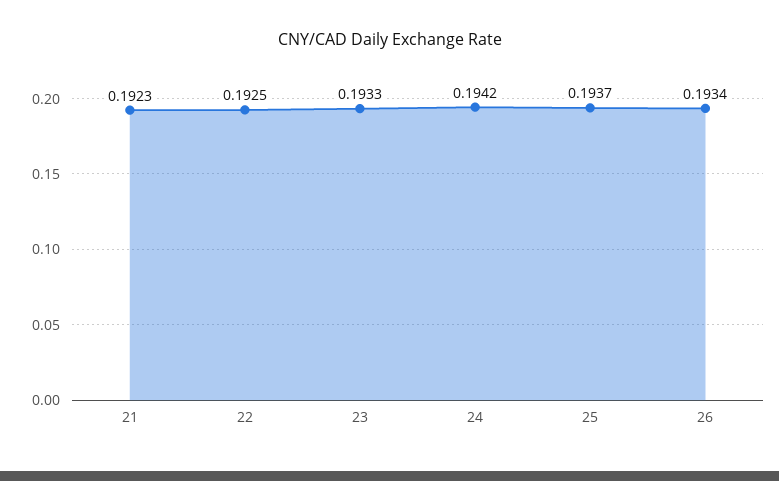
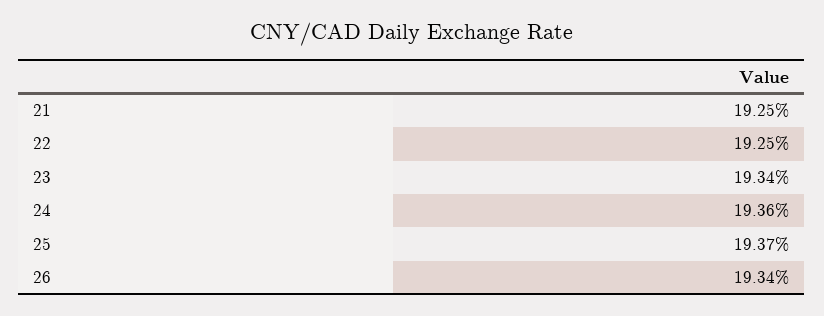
21: 0.1923 -> 0.1925
23: 0.1933 -> 0.1934
24: 0.1942 -> 0.1936

